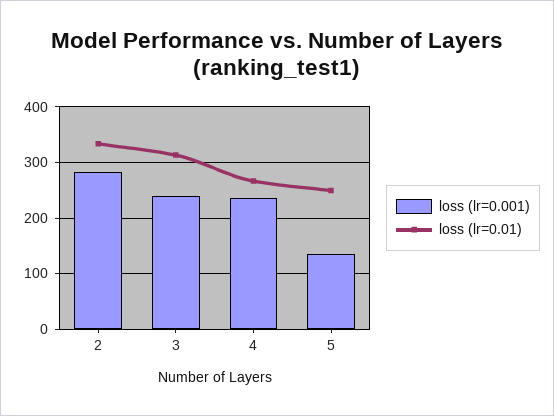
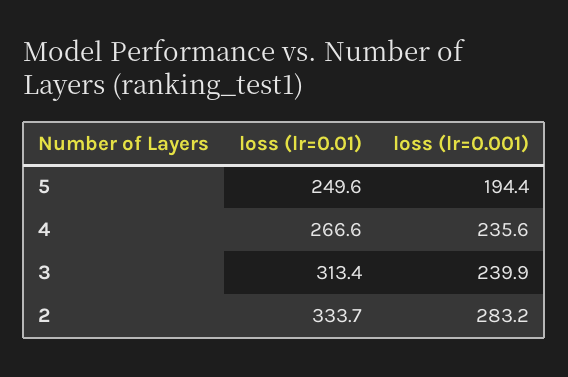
loss (lr=0.001), 5: 140 -> 194.4

